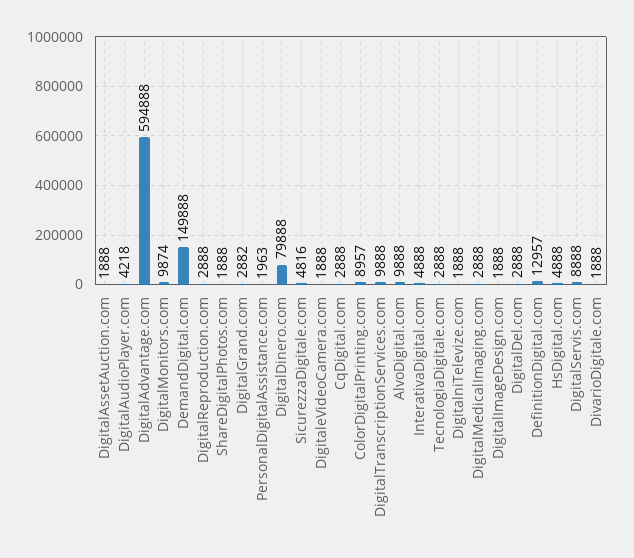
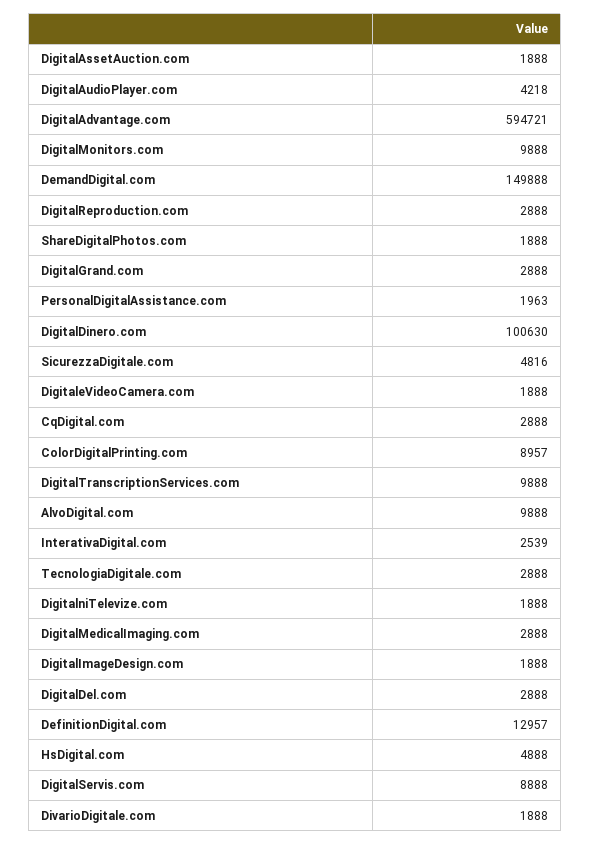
DigitalAdvantage.com: 594888 -> 594721
DigitalMonitors.com: 9874 -> 9888
DigitalGrand.com: 2882 -> 2888
DigitalDinero.com: 79888 -> 100630
InterativaDigital.com: 4888 -> 2539

